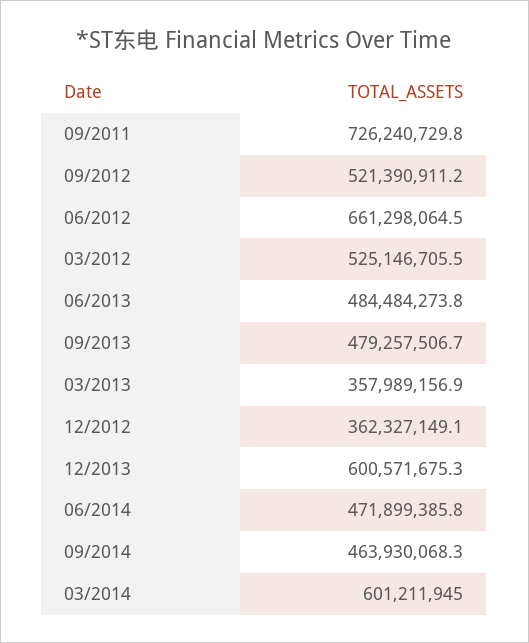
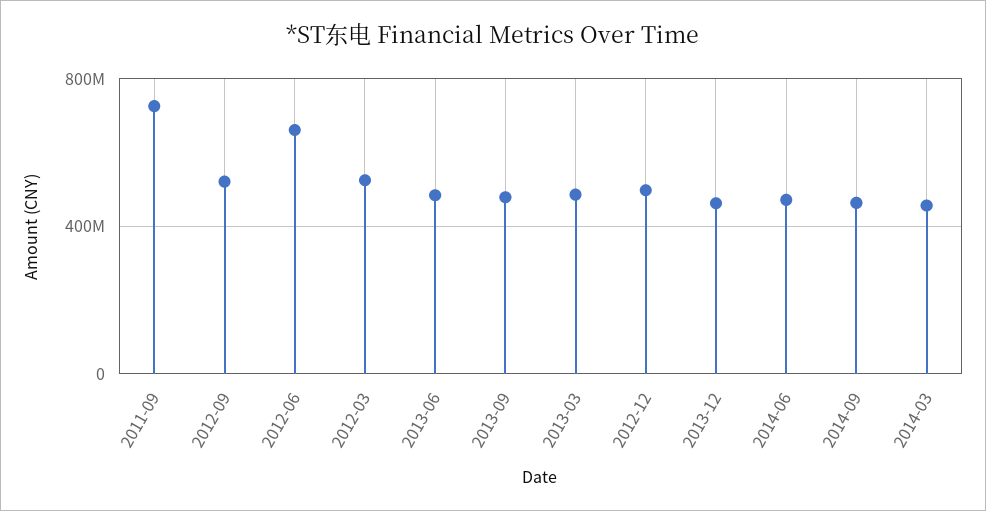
03/2013: 357989156.9 -> 500000000
12/2012: 362327149.1 -> 500000000
12/2013: 600571675.3 -> 450000000
03/2014: 601211945 -> 450000000

